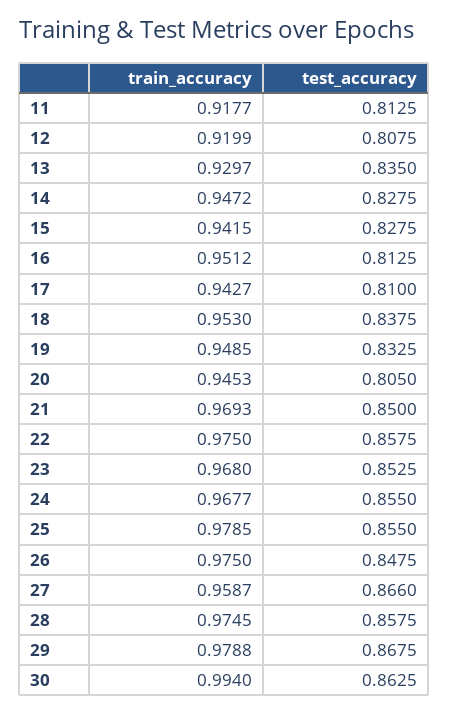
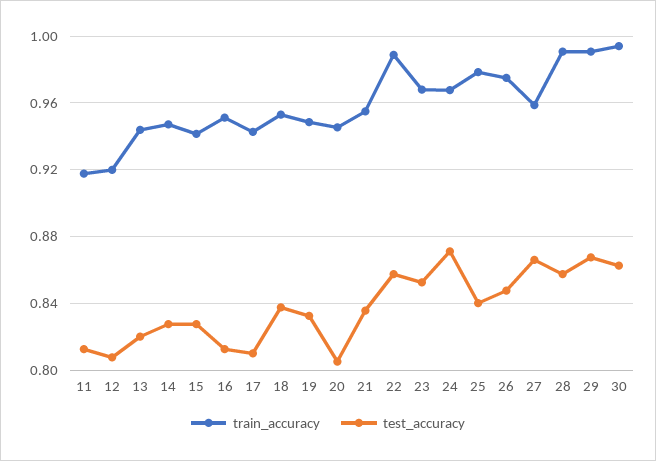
train_accuracy, 13: 0.9297 -> 0.945
test_accuracy, 13: 0.835 -> 0.82
train_accuracy, 21: 0.9693 -> 0.955
test_accuracy, 21: 0.85 -> 0.835
train_accuracy, 22: 0.975 -> 0.99
test_accuracy, 24: 0.855 -> 0.87
test_accuracy, 25: 0.855 -> 0.84
train_accuracy, 28: 0.9745 -> 0.99
train_accuracy, 29: 0.9788 -> 0.99

